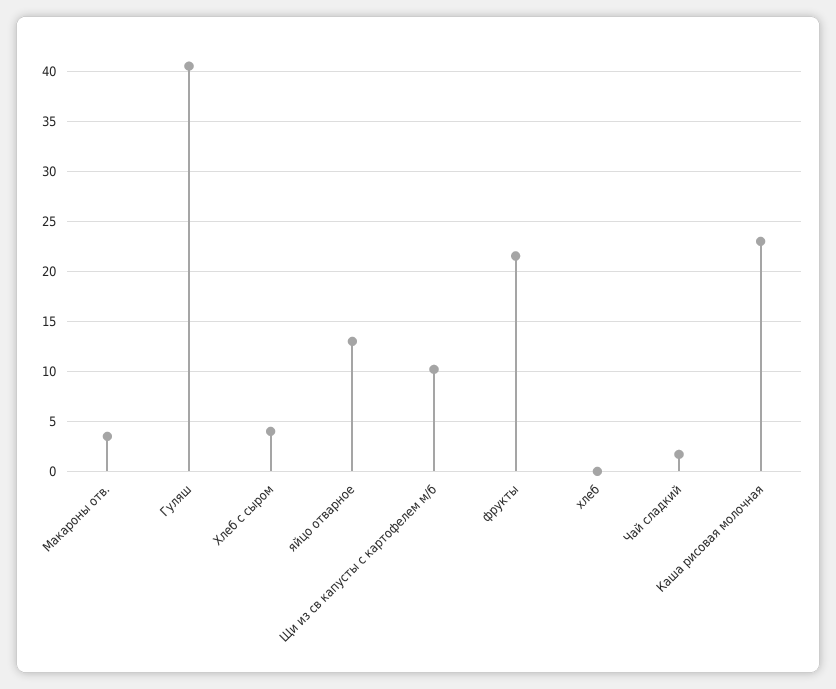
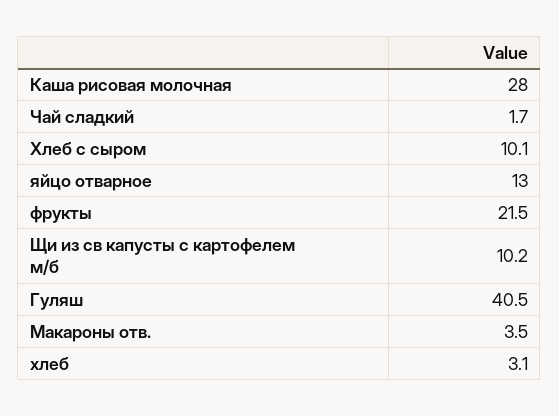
Хлеб с сыром: 4 -> 10.1
хлеб: 0 -> 3.1
Каша рисовая молочная: 23 -> 28

